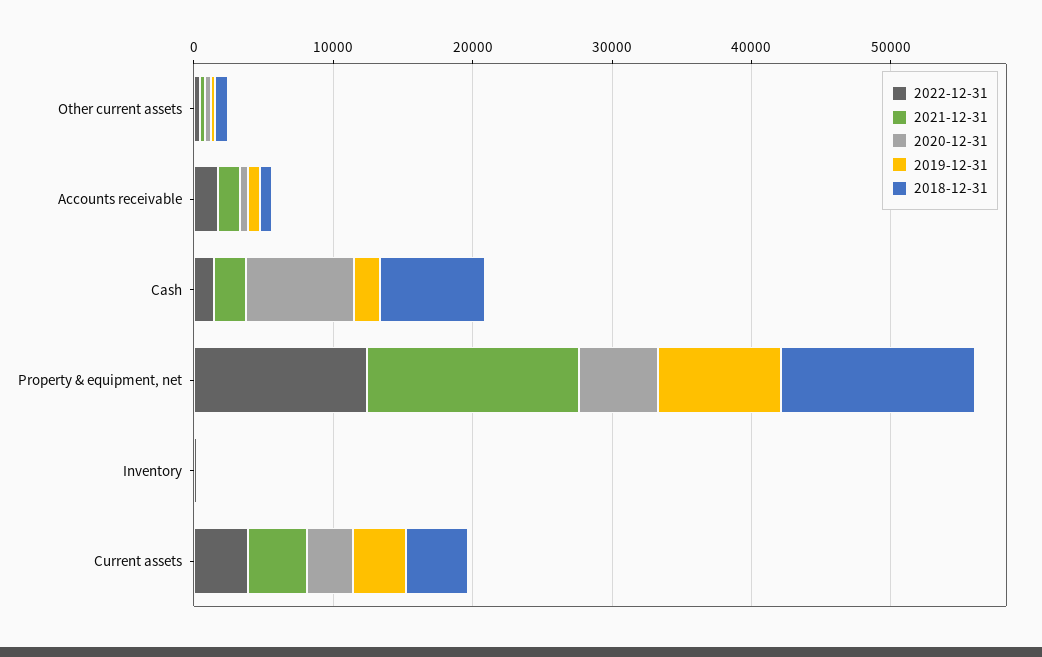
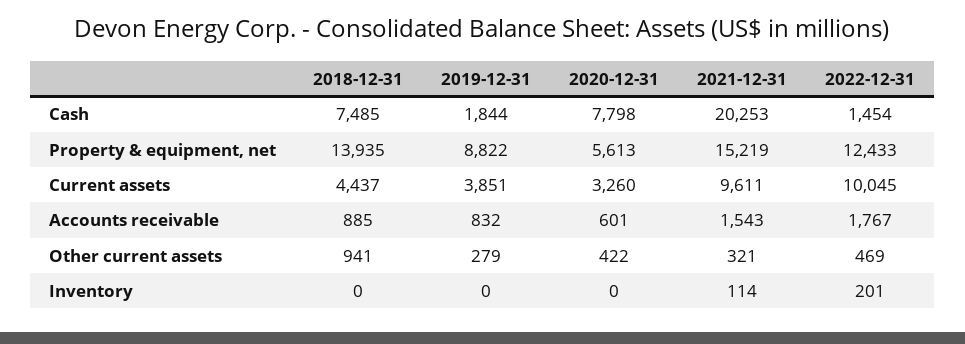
2021-12-31, Cash: 2000 -> 20253
2022-12-31, Current assets: 4000 -> 10045
2021-12-31, Current assets: 4000 -> 9611

